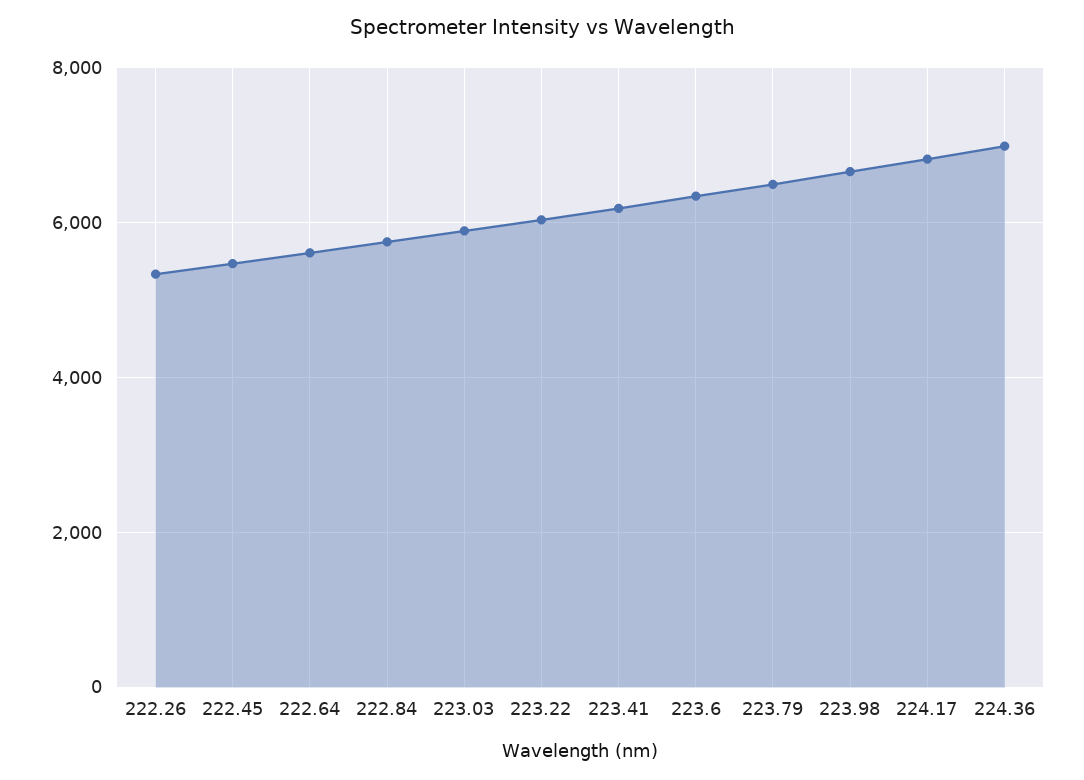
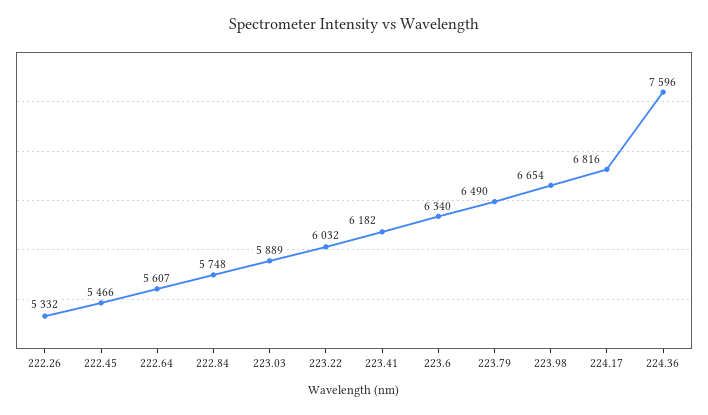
224.36: 7000 -> 7596

